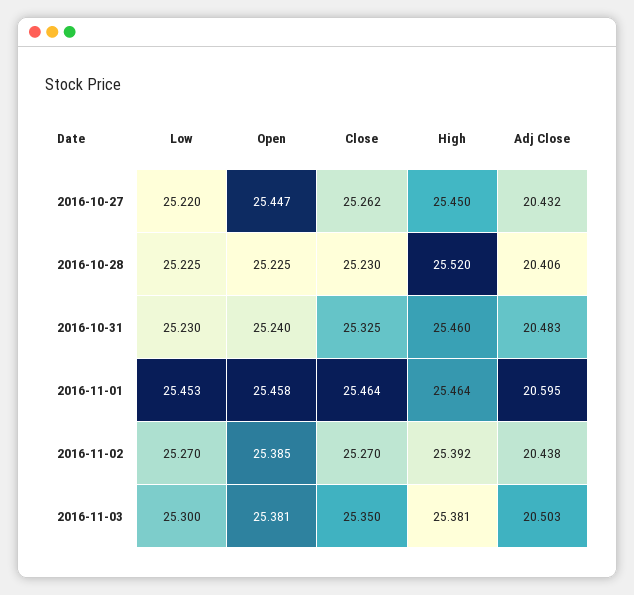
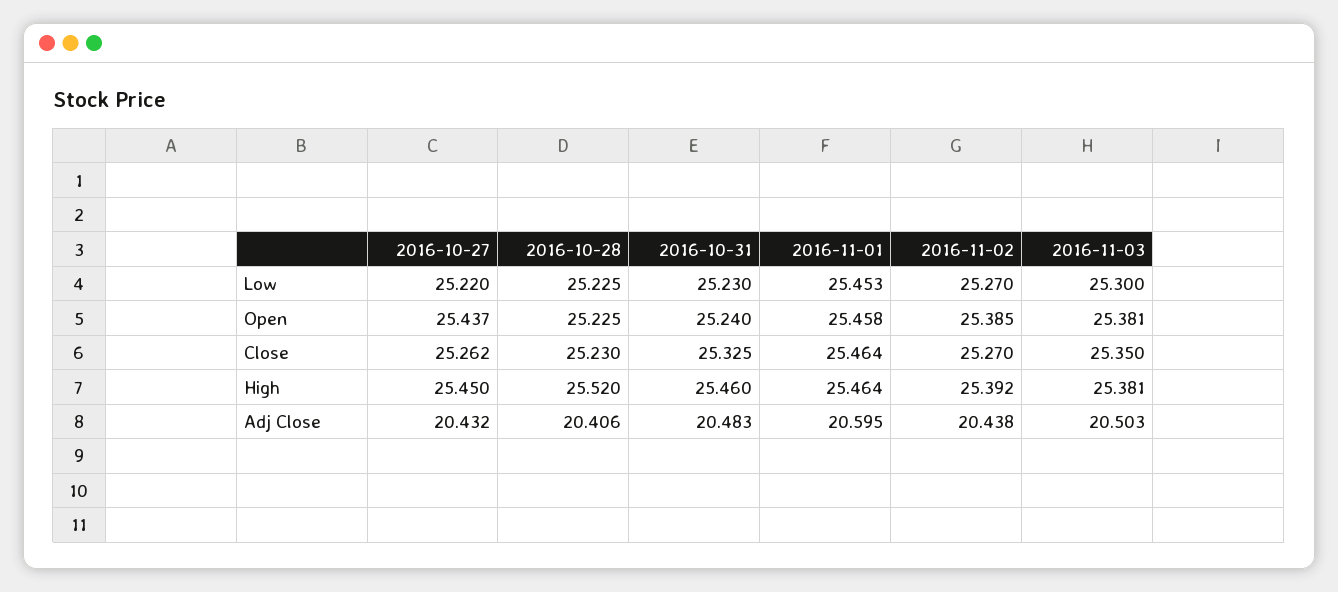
Open, 2016-10-27: 25.447 -> 25.437

